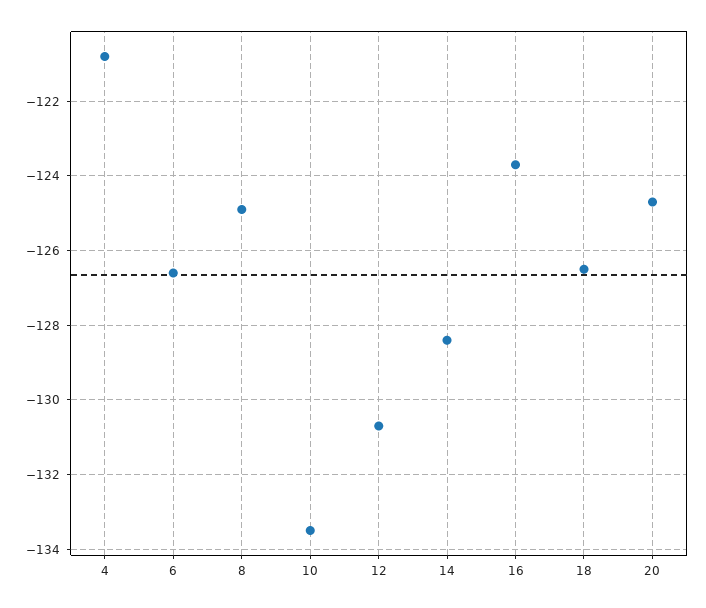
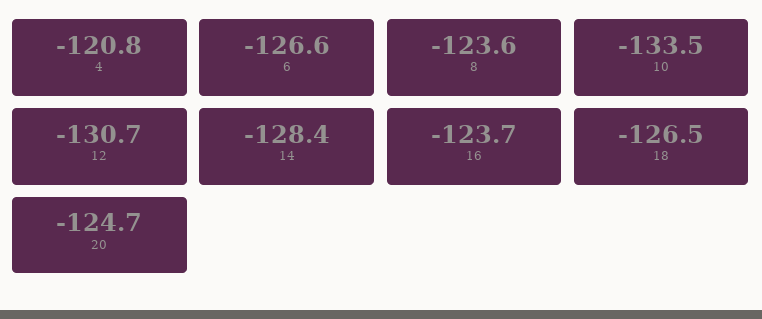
8: -125 -> -123.6

